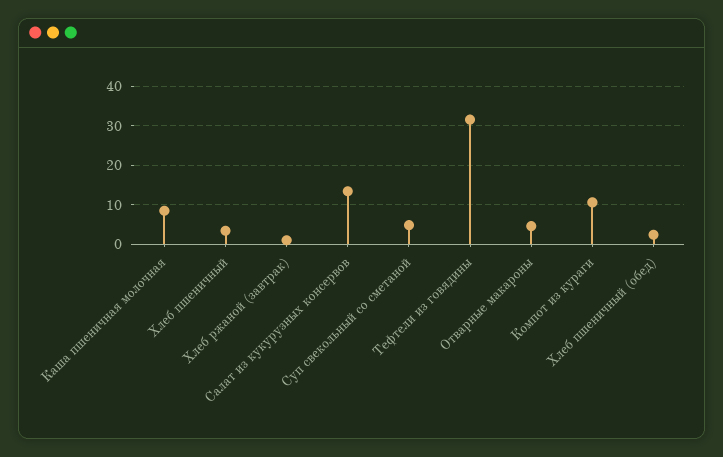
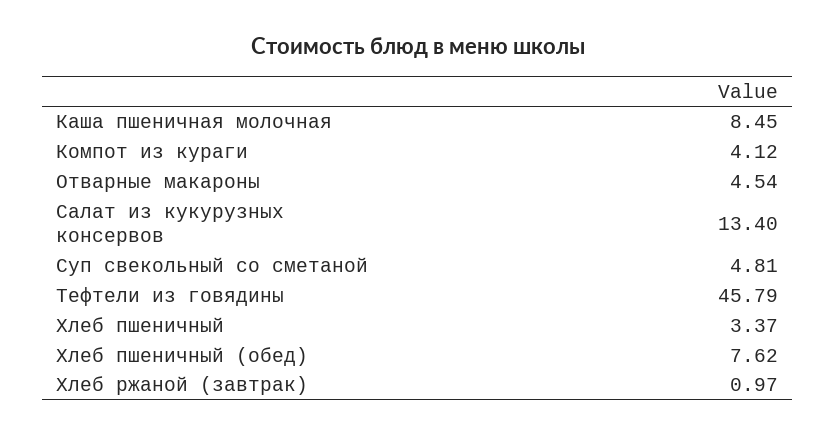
Тефтели из говядины: 32 -> 45.79
Компот из кураги: 10 -> 4.12
Хлеб пшеничный (обед): 2 -> 7.62

